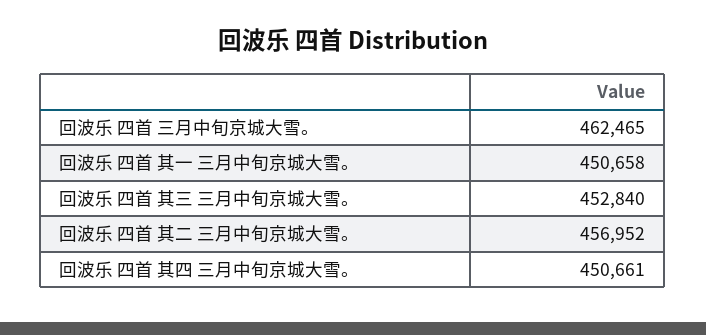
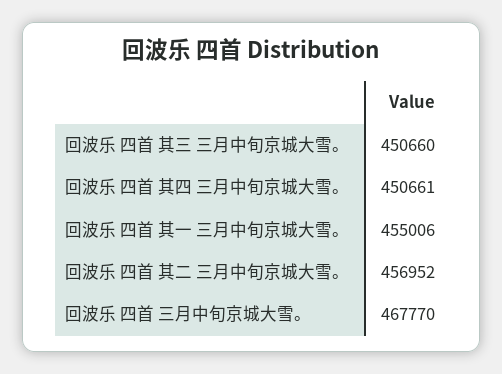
回波乐 四首 三月中旬京城大雪。: 462465 -> 467770
回波乐 四首 其一 三月中旬京城大雪。: 450658 -> 455006
回波乐 四首 其三 三月中旬京城大雪。: 452840 -> 450660

